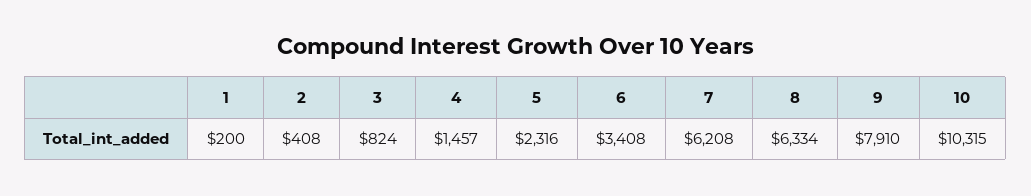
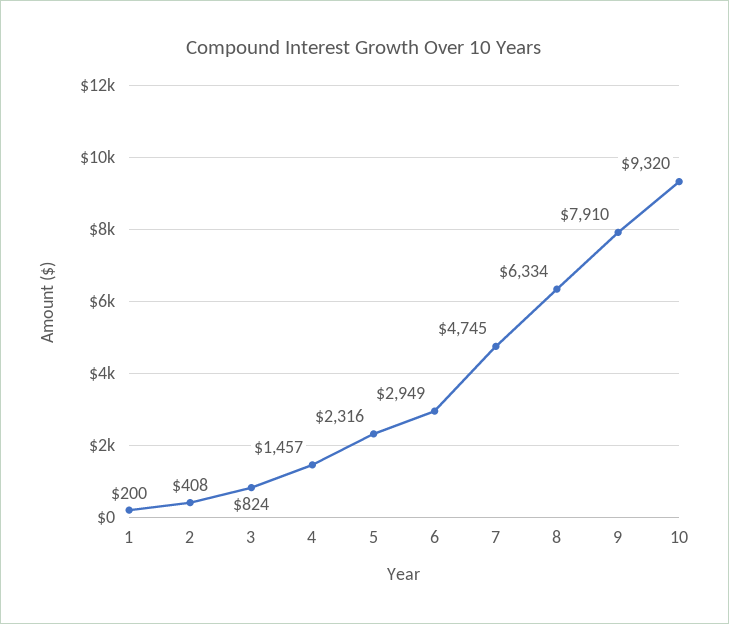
6: 3408 -> 2949
7: 6208 -> 4745
10: 10315 -> 9320

